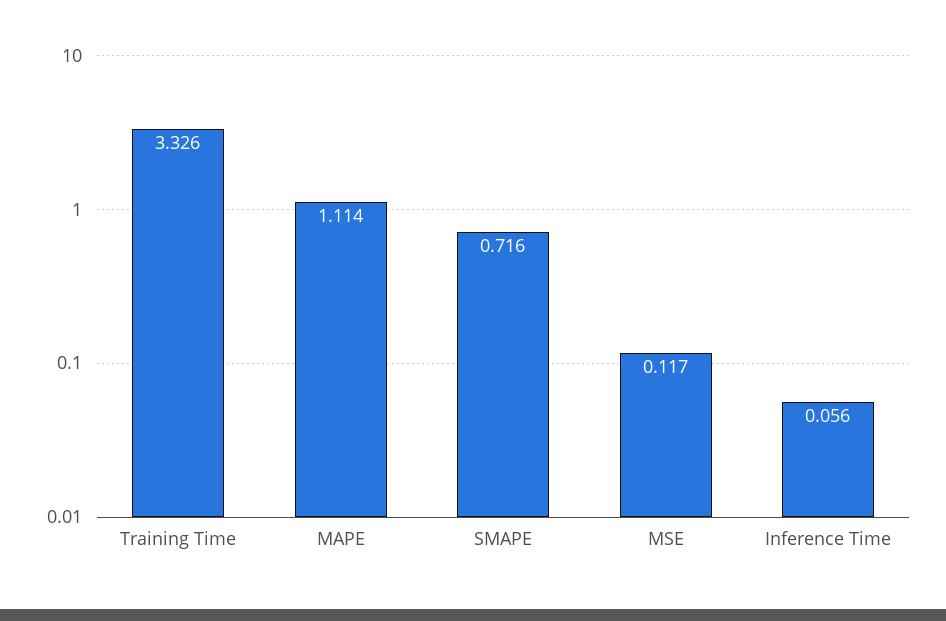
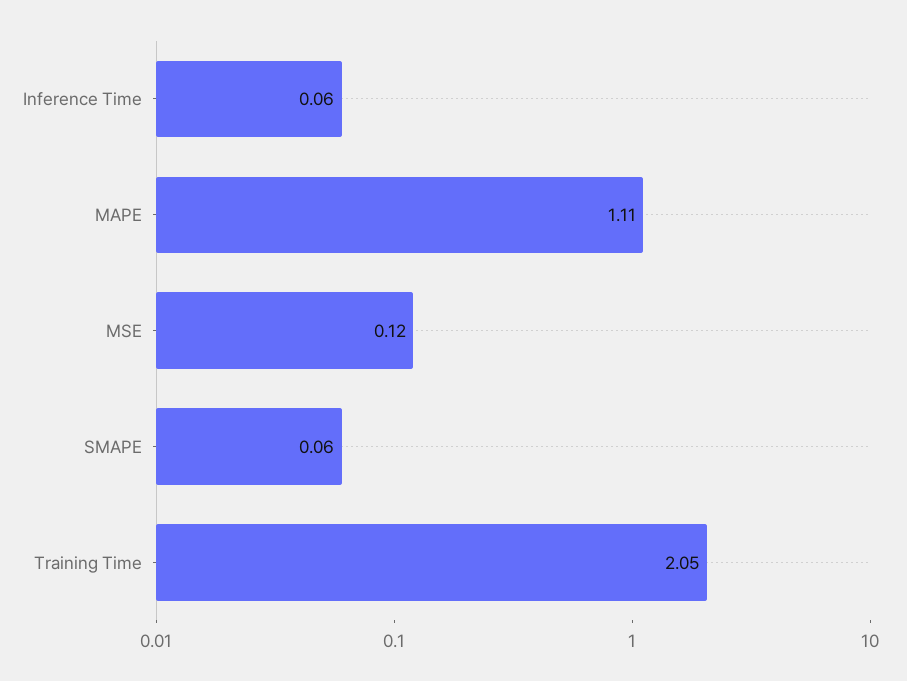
Training Time: 3.326 -> 2.05
SMAPE: 0.716 -> 0.06

